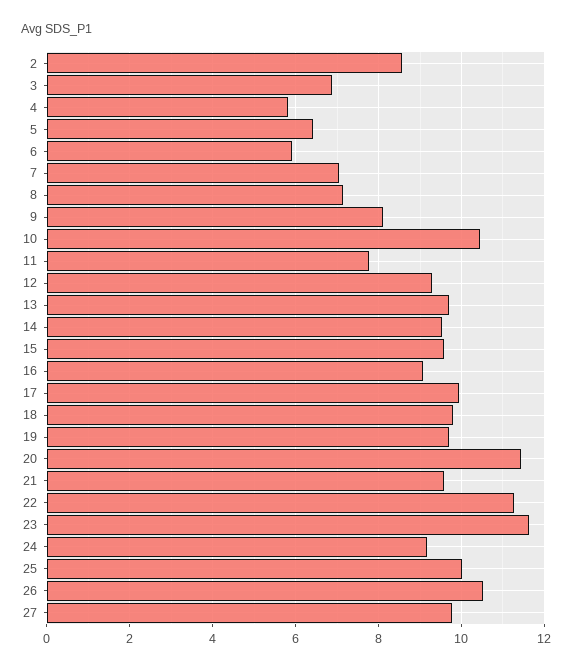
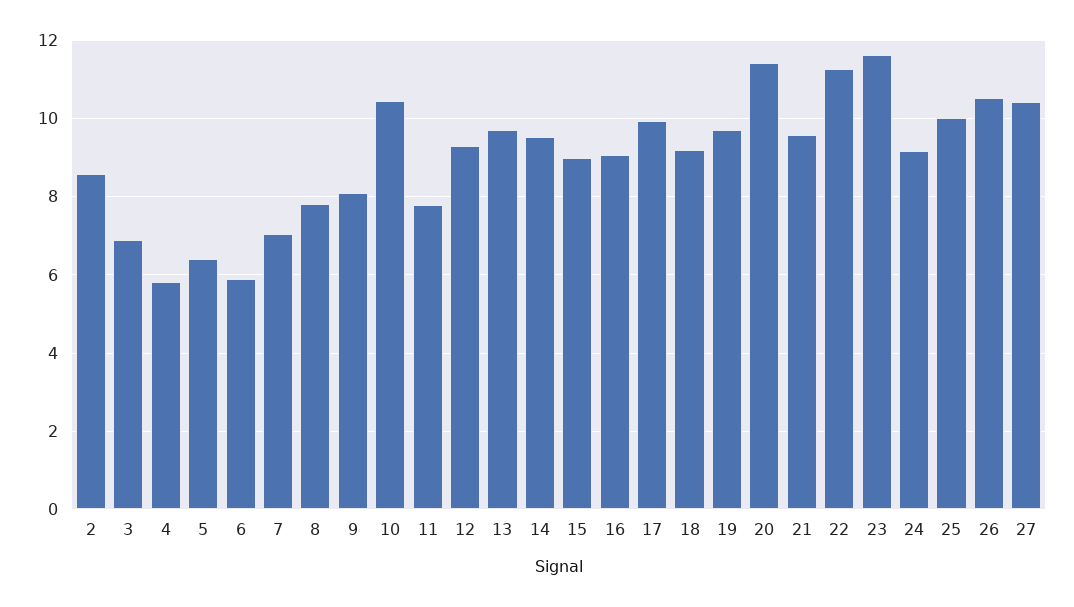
8: 7.2 -> 7.8
15: 9.6 -> 9
18: 9.8 -> 9.2
27: 9.8 -> 10.4

